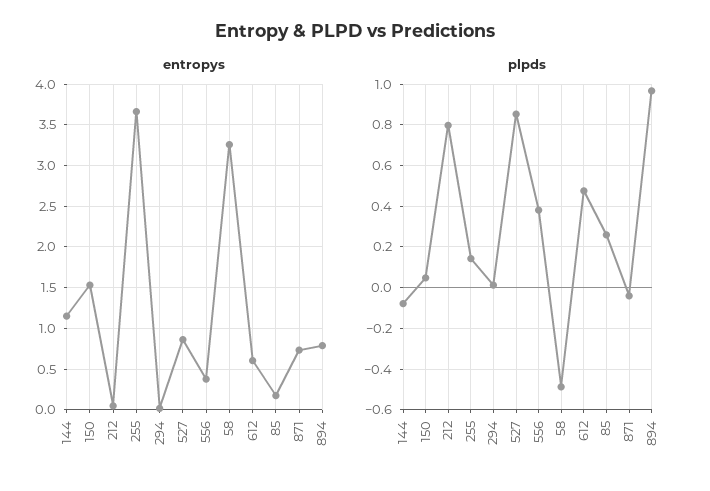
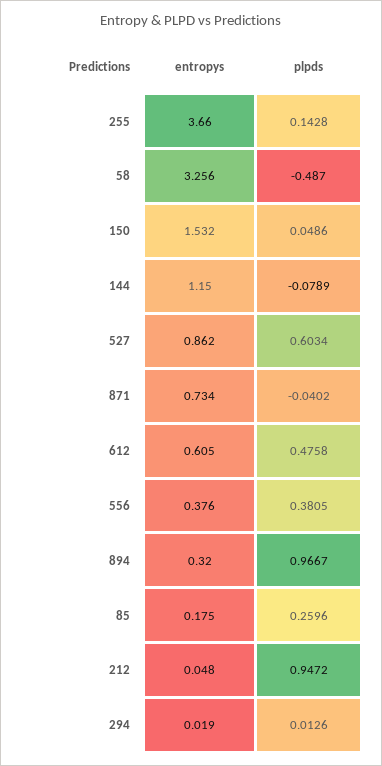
entropys, 894: 0.8 -> 0.32
plpds, 212: 0.8 -> 0.9472
plpds, 527: 0.85 -> 0.6034

